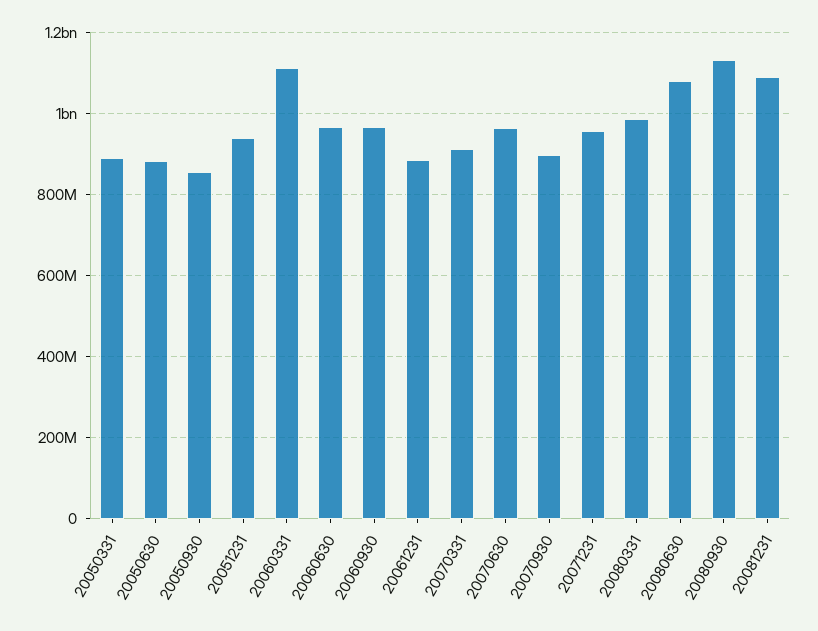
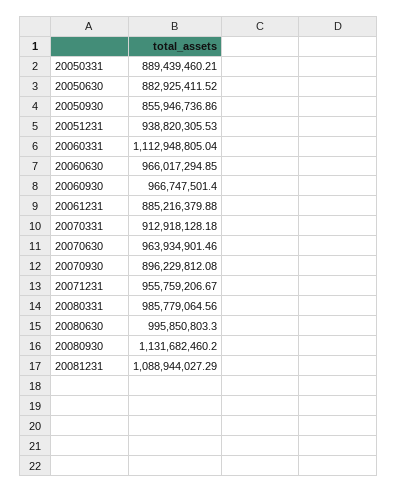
20080630: 1080000000 -> 995850803.3

